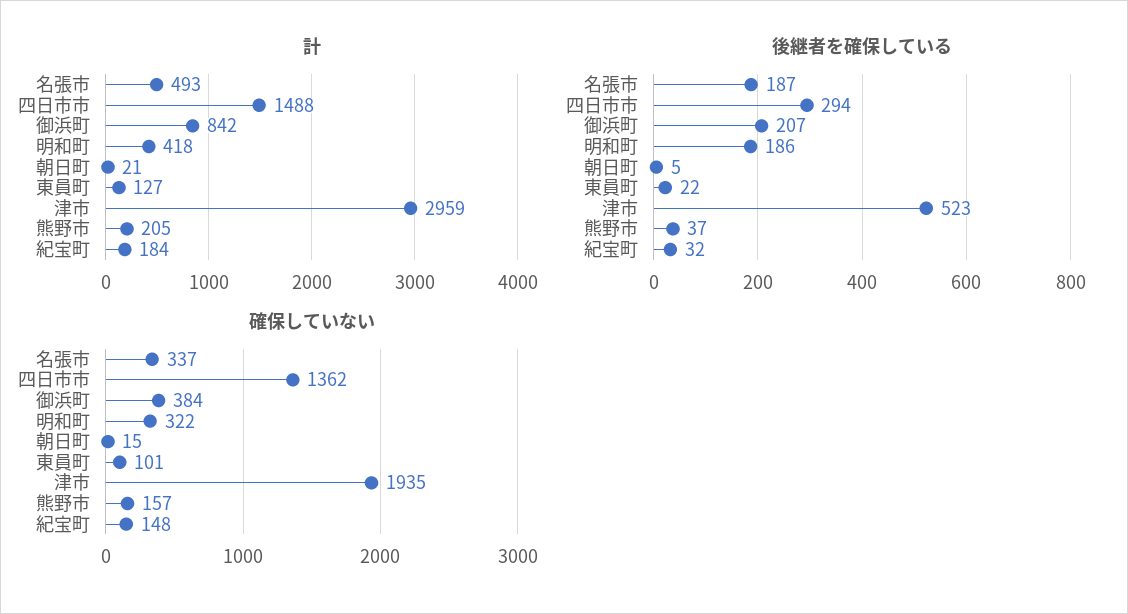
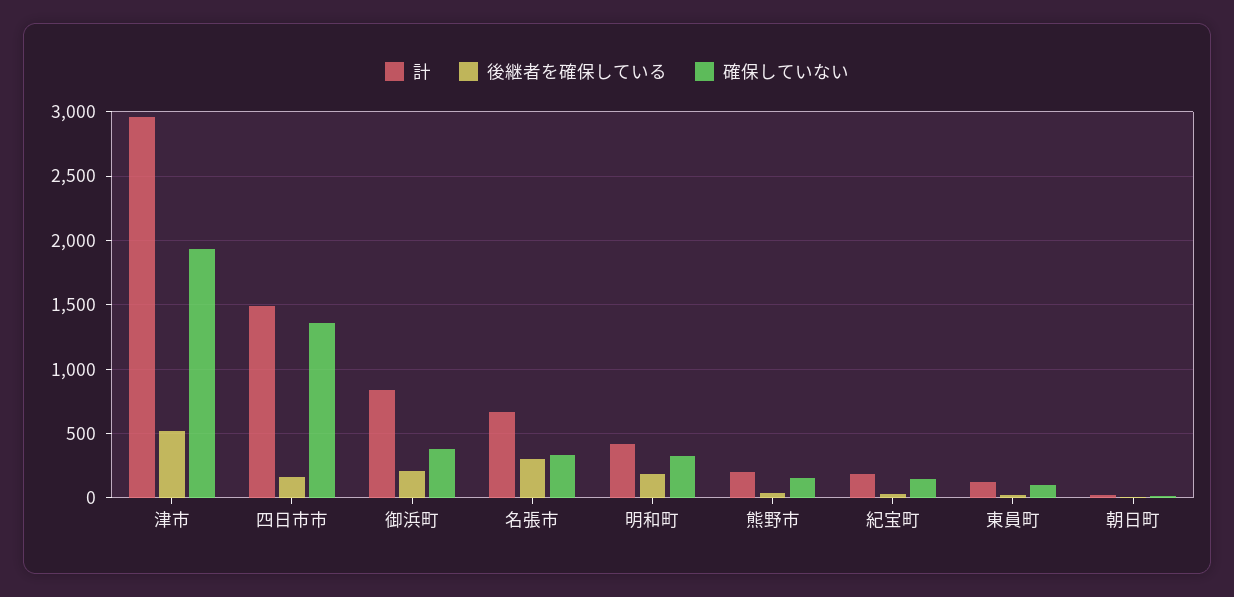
計, 名張市: 493 -> 650
後継者を確保している, 名張市: 187 -> 300
後継者を確保している, 四日市市: 294 -> 150

